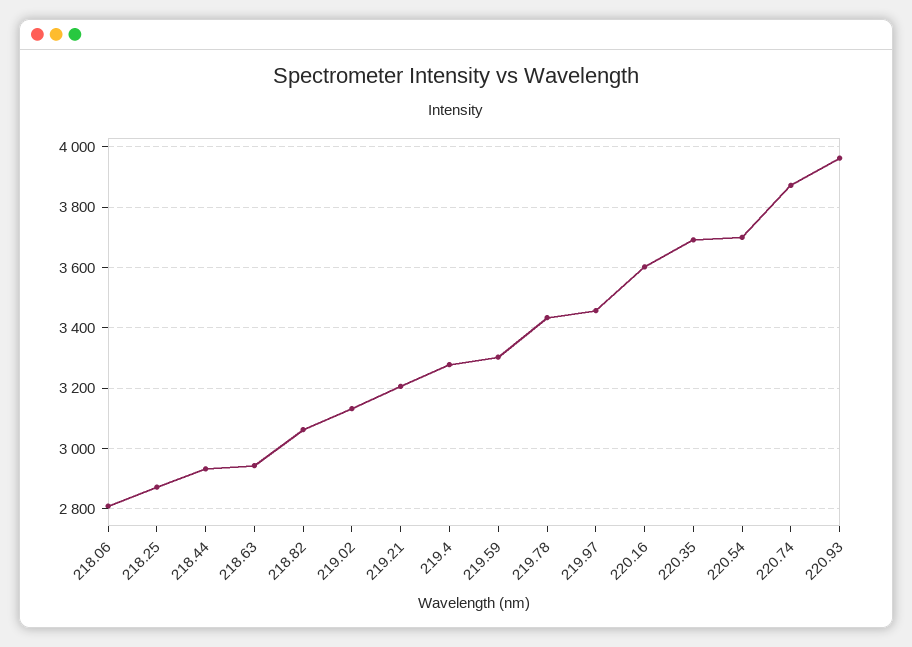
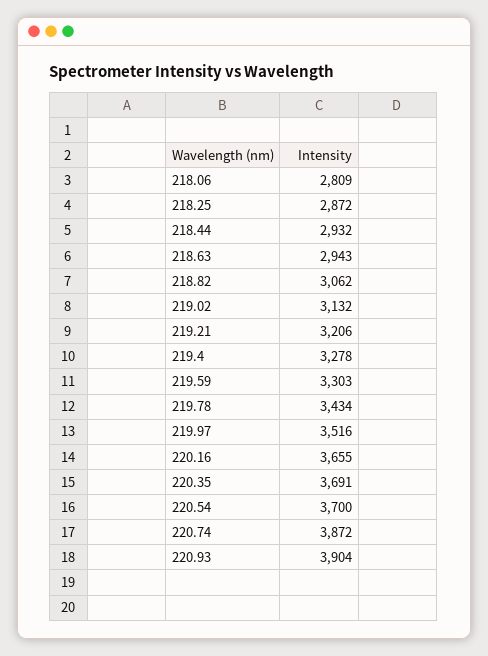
219.97: 3460 -> 3516
220.16: 3600 -> 3655
220.93: 3960 -> 3904

